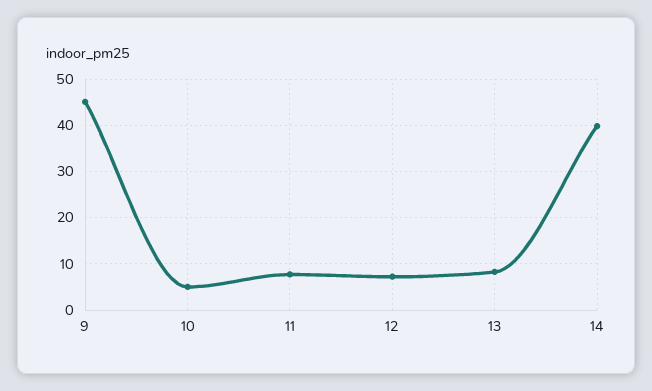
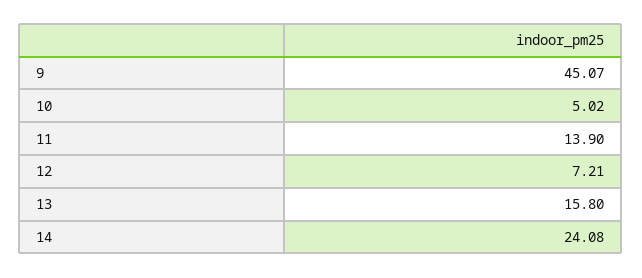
11: 8 -> 13.9
13: 8 -> 15.8
14: 40 -> 24.08

